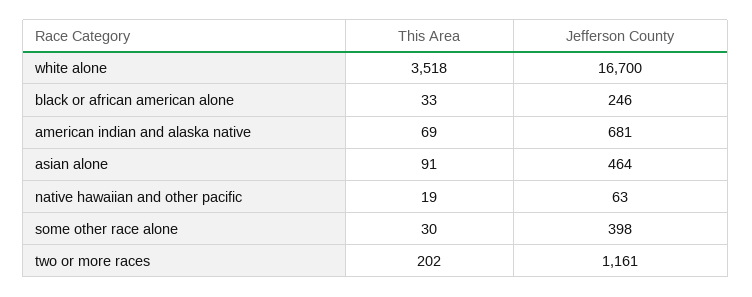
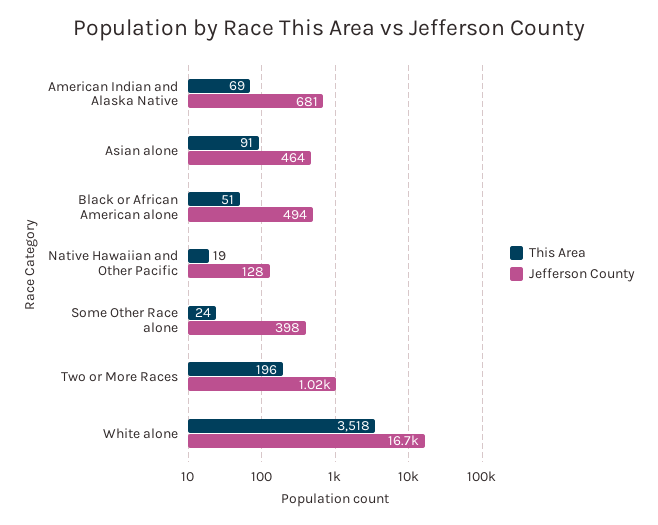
This Area, black or african american alone: 33 -> 51
Jefferson County, black or african american alone: 246 -> 494
Jefferson County, native hawaiian and other pacific: 63 -> 128
This Area, some other race alone: 30 -> 24
This Area, two or more races: 202 -> 196
Jefferson County, two or more races: 1161 -> 1020

